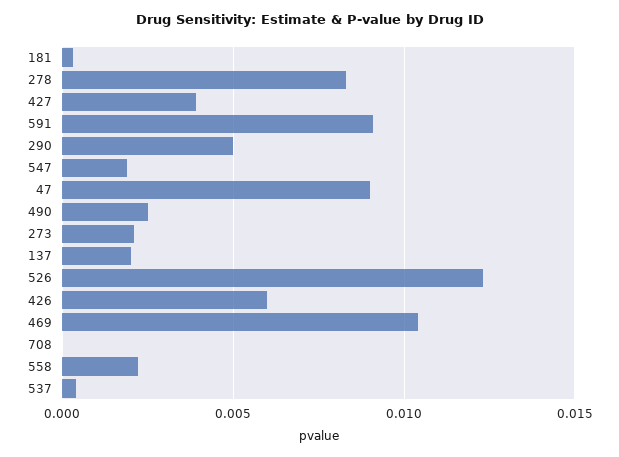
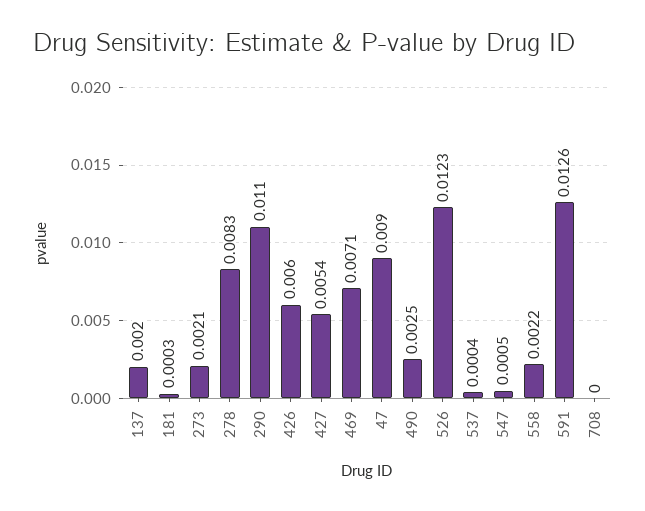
427: 0.004 -> 0.0054
591: 0.009 -> 0.0126
290: 0.005 -> 0.011
547: 0.002 -> 0.0005
469: 0.0105 -> 0.0071

